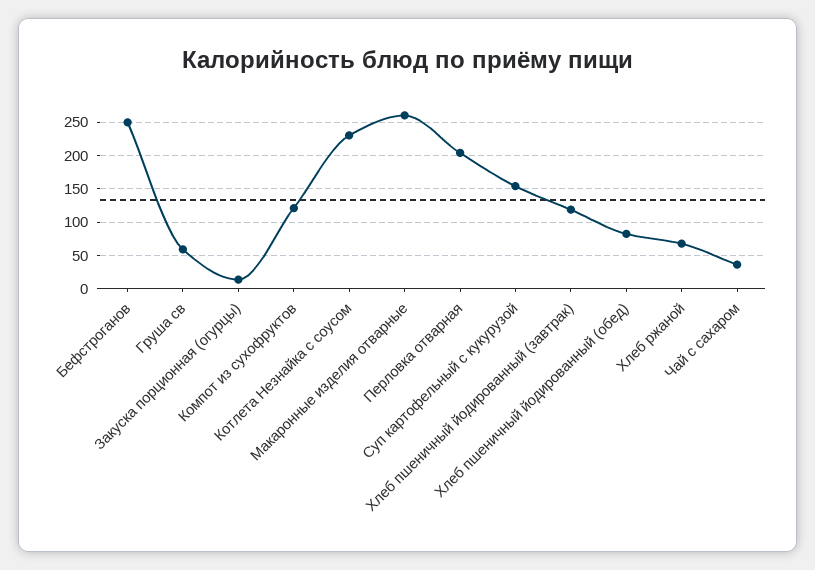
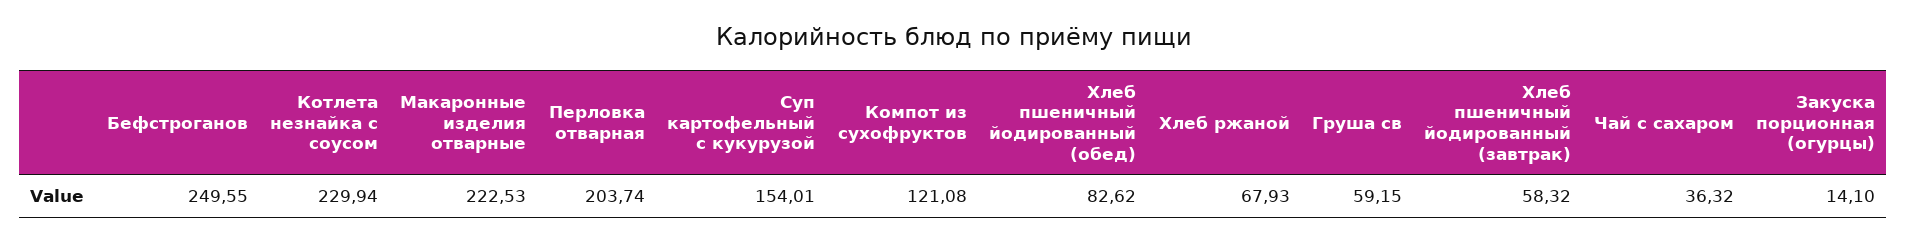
Макаронные изделия отварные: 260 -> 222.53
Хлеб пшеничный йодированный (завтрак): 120 -> 58.32

